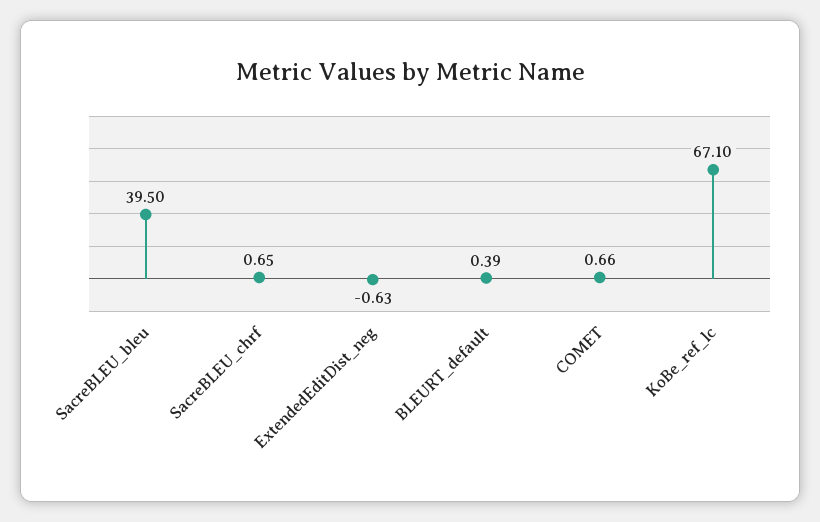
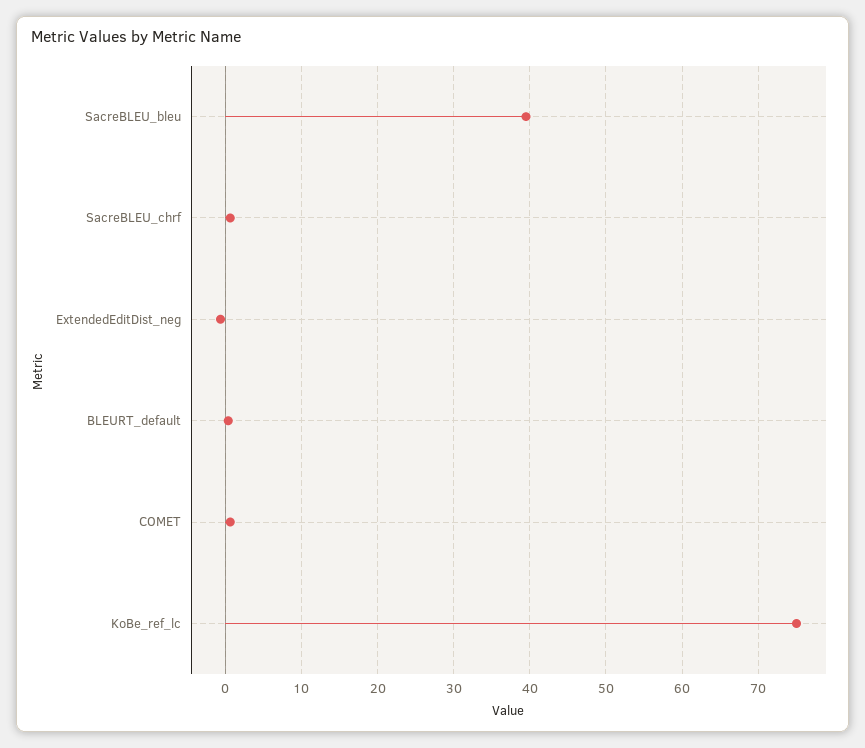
KoBe_ref_lc: 67.1 -> 75

